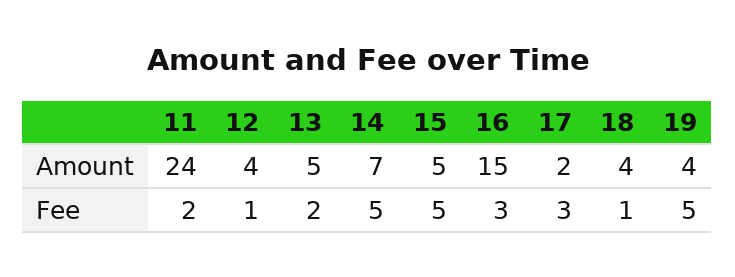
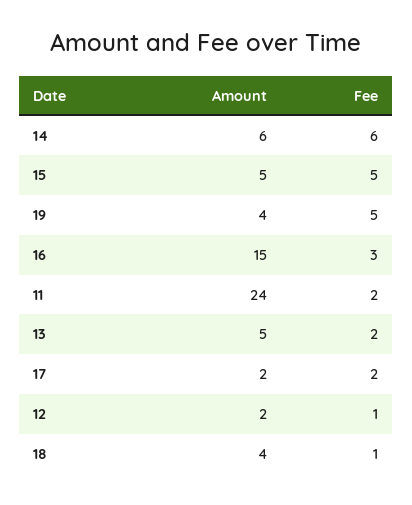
12, Amount: 4 -> 2
14, Amount: 7 -> 6
14, Fee: 5 -> 6
17, Fee: 3 -> 2

